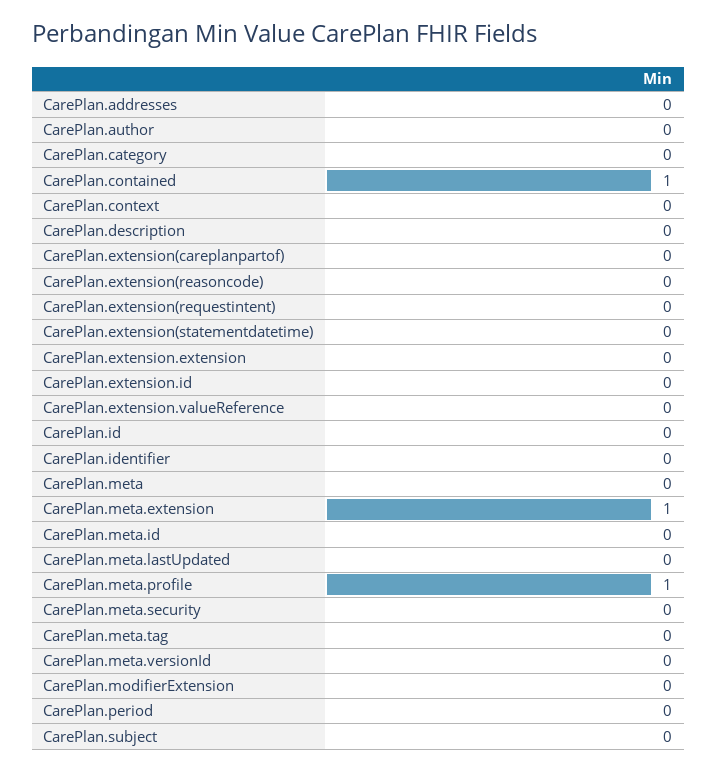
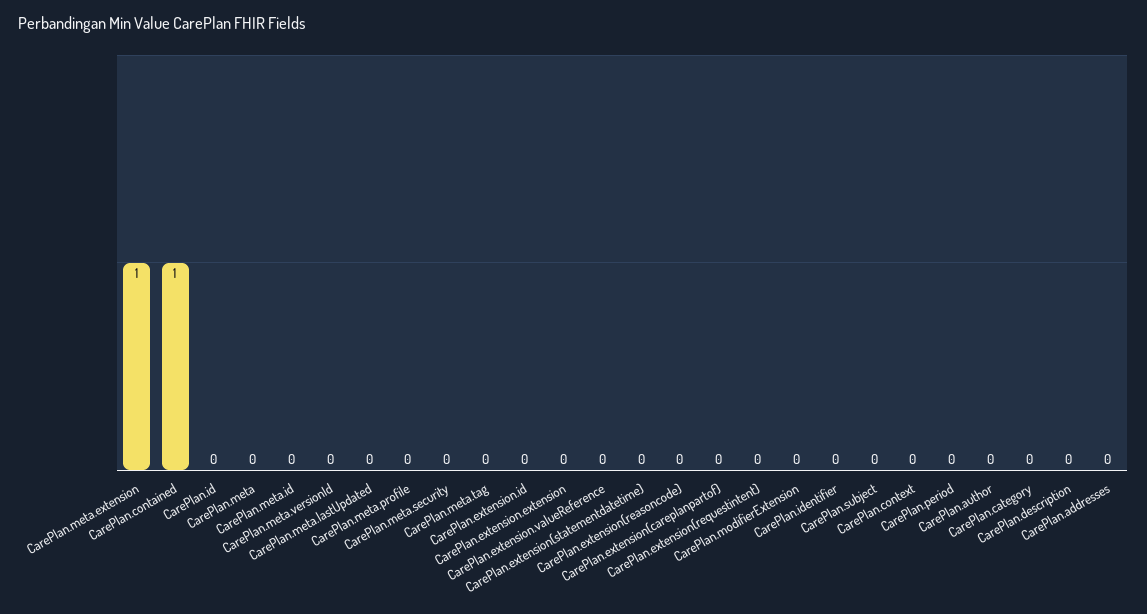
CarePlan.meta.profile: 1 -> 0

